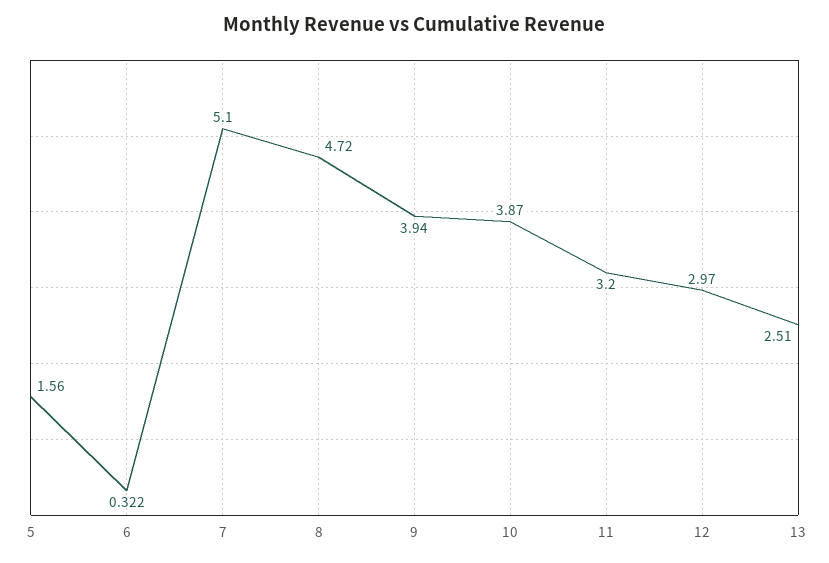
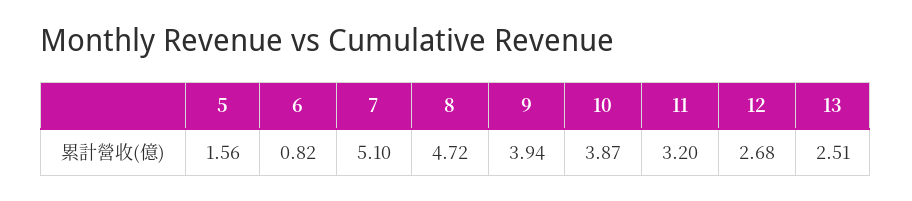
6: 0.322 -> 0.82
12: 2.97 -> 2.68

